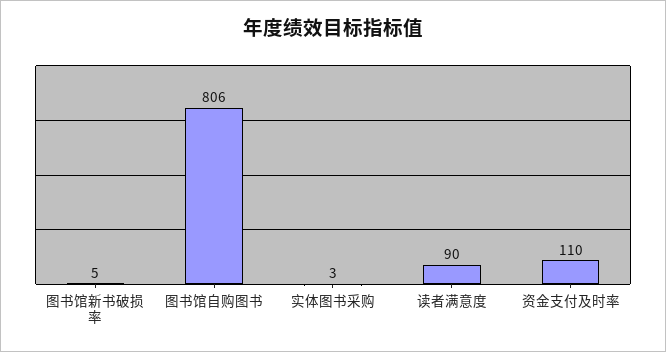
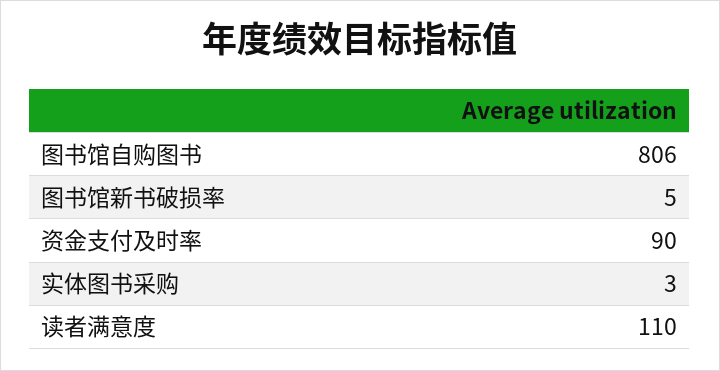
读者满意度: 90 -> 110
资金支付及时率: 110 -> 90

